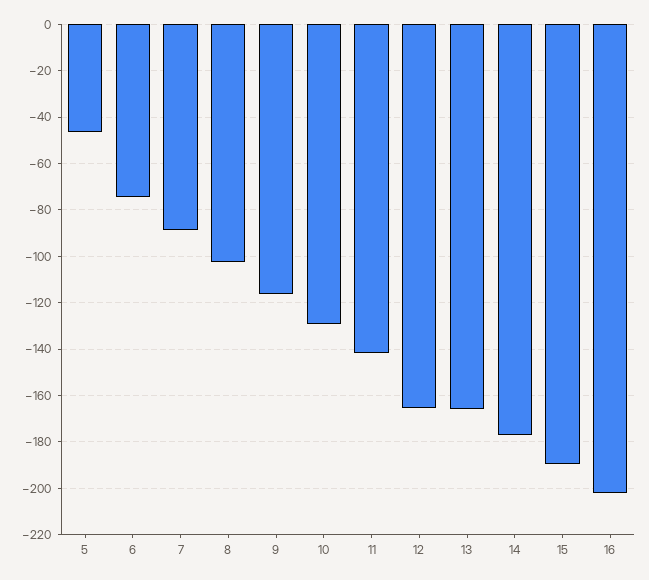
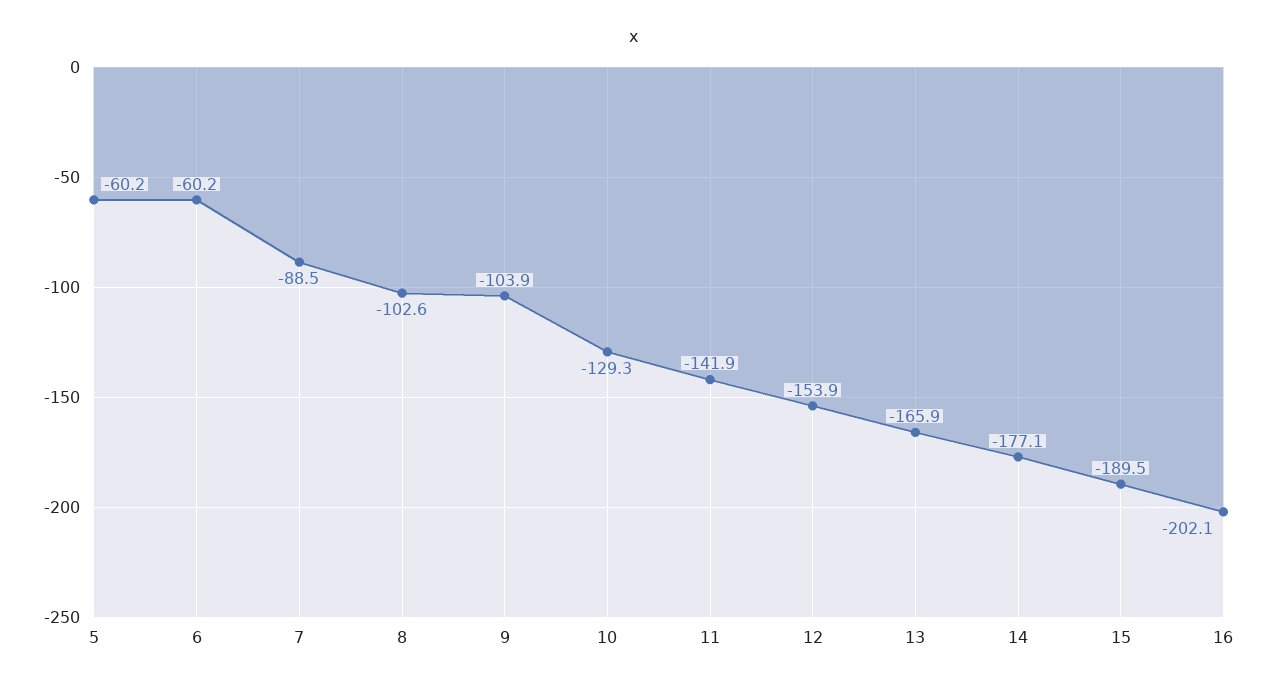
5: -45 -> -60.2
6: -75 -> -60.2
9: -115 -> -103.9
12: -165 -> -153.9

